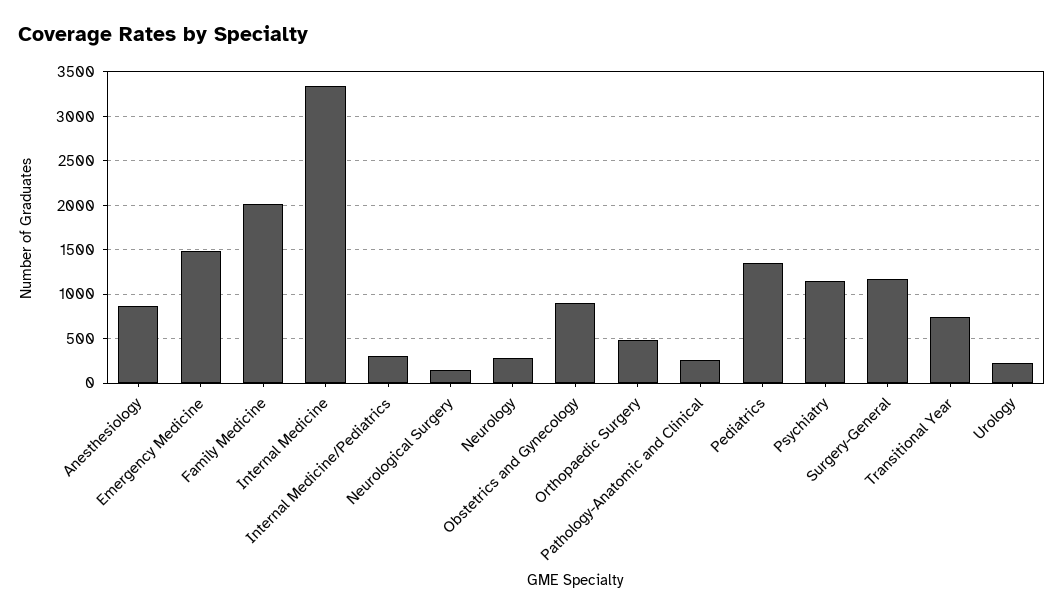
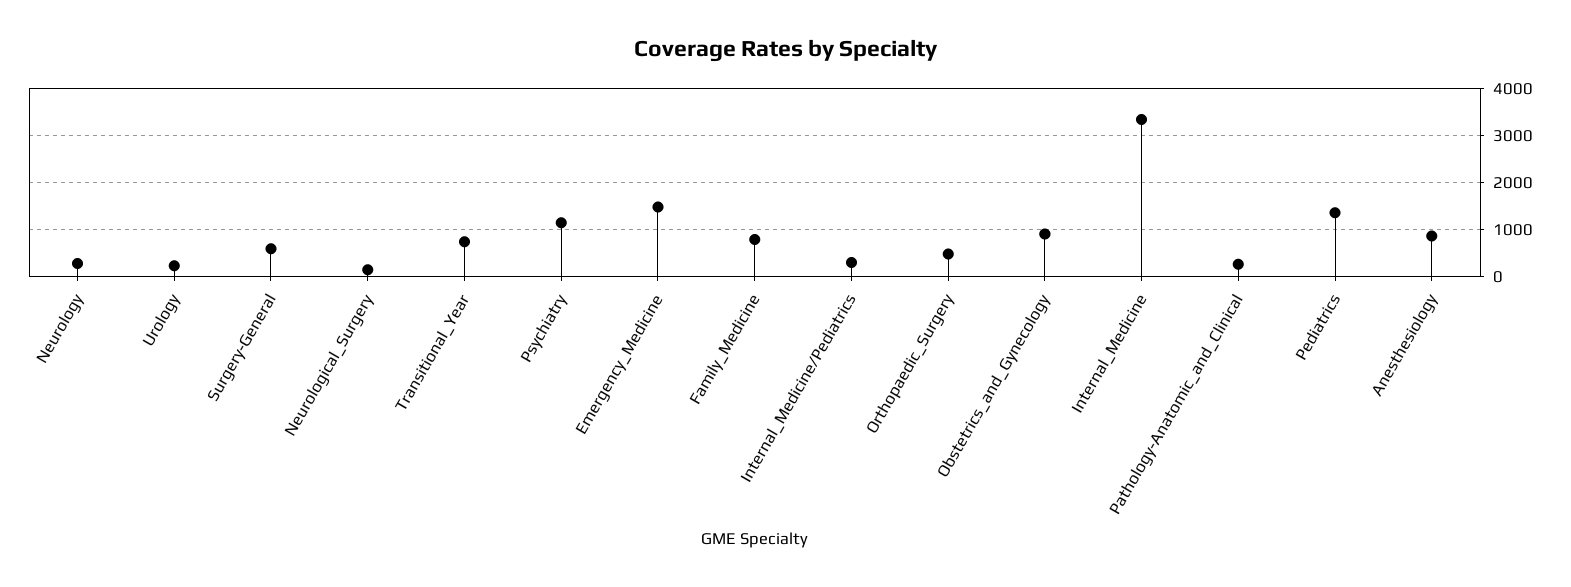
Family Medicine: 2000 -> 800
Surgery-General: 1200 -> 600

